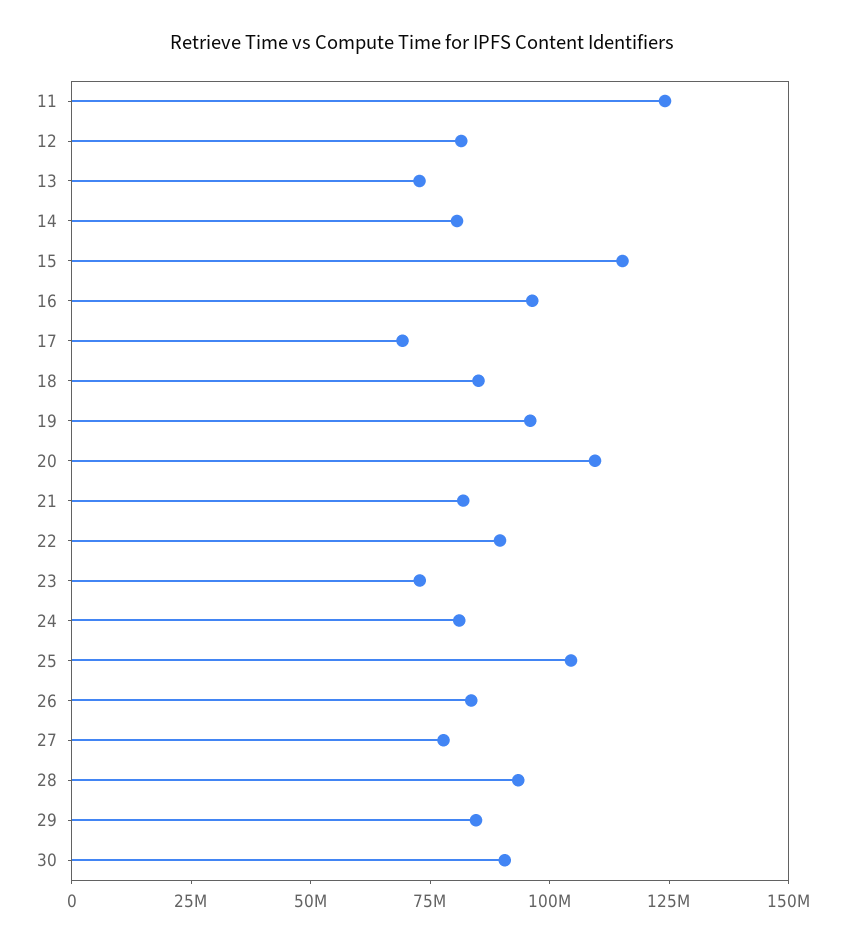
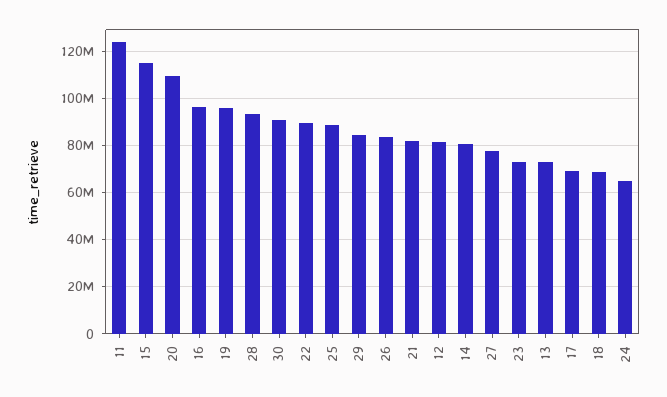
18: 85000000 -> 70000000
24: 80000000 -> 65000000
25: 105000000 -> 90000000

